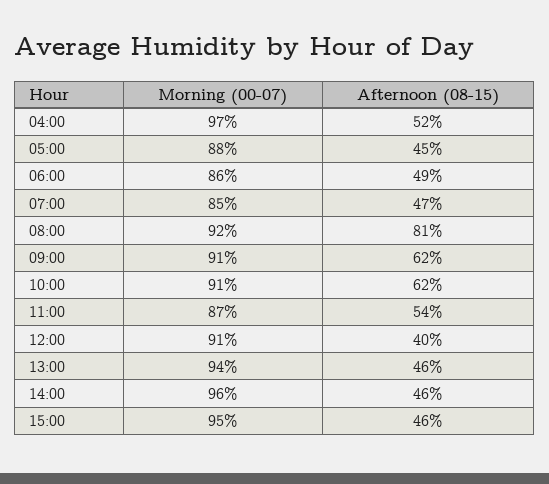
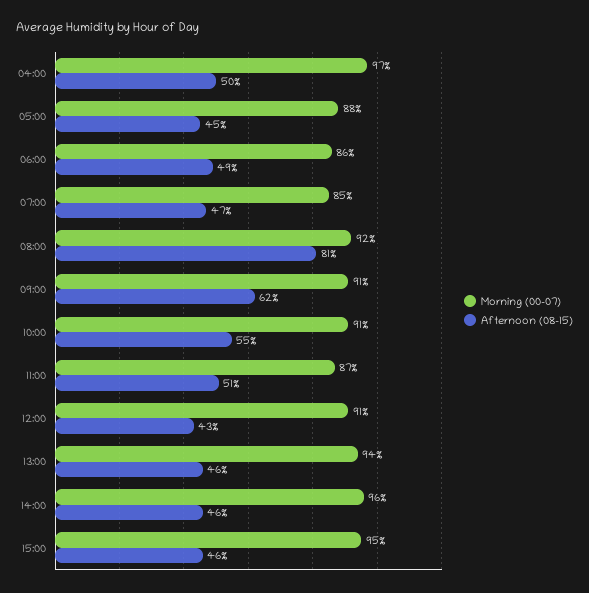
Afternoon (08-15), 04:00: 52 -> 50
Afternoon (08-15), 10:00: 62 -> 55
Afternoon (08-15), 11:00: 54 -> 51
Afternoon (08-15), 12:00: 40 -> 43

